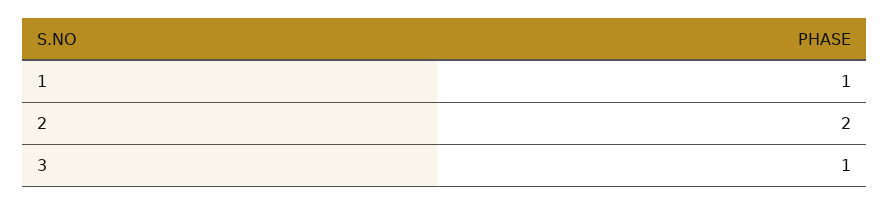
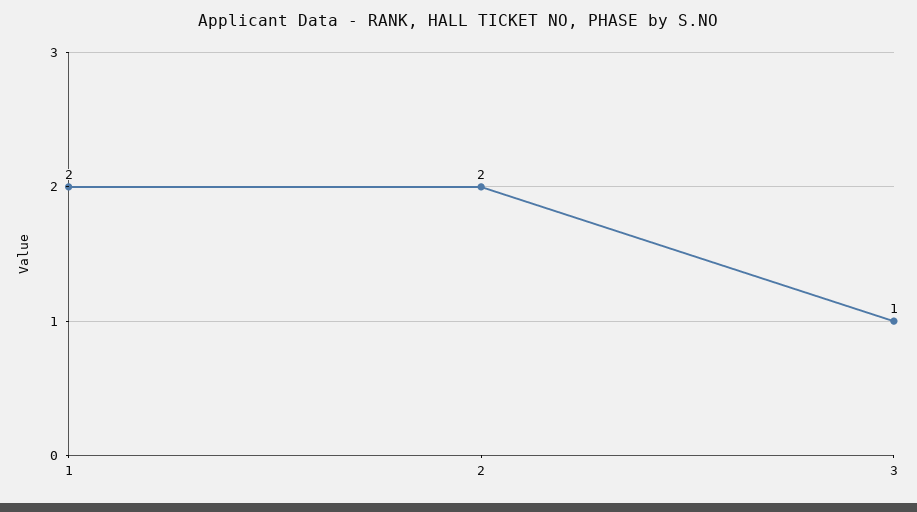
1: 1 -> 2

